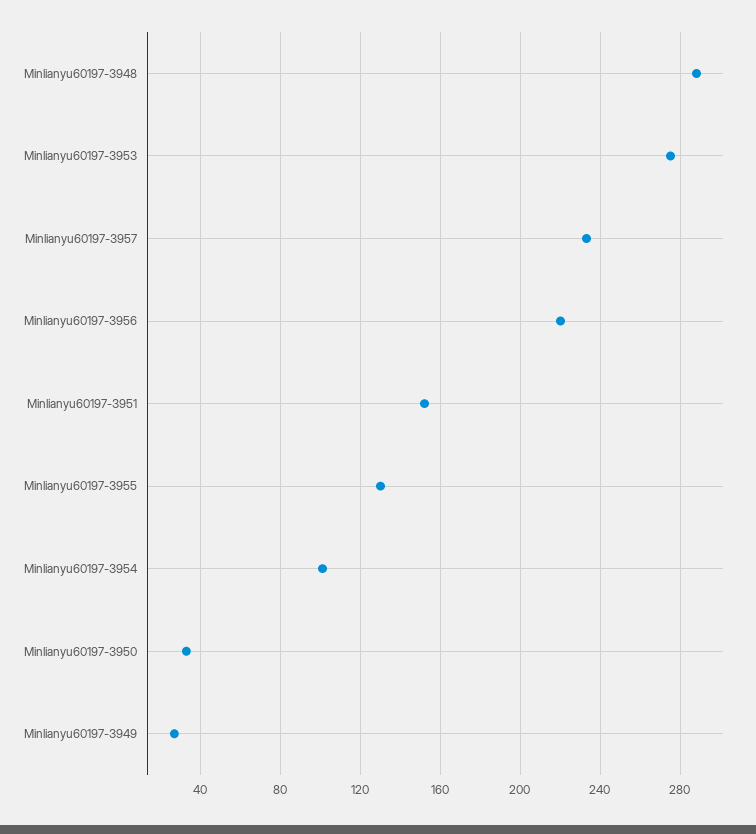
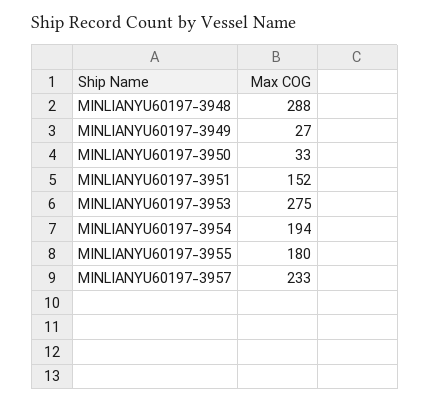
Minlianyu60197-3956: 220 -> none
Minlianyu60197-3955: 130 -> 180
Minlianyu60197-3954: 100 -> 194

